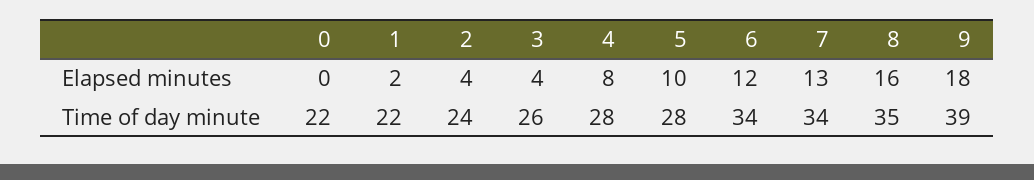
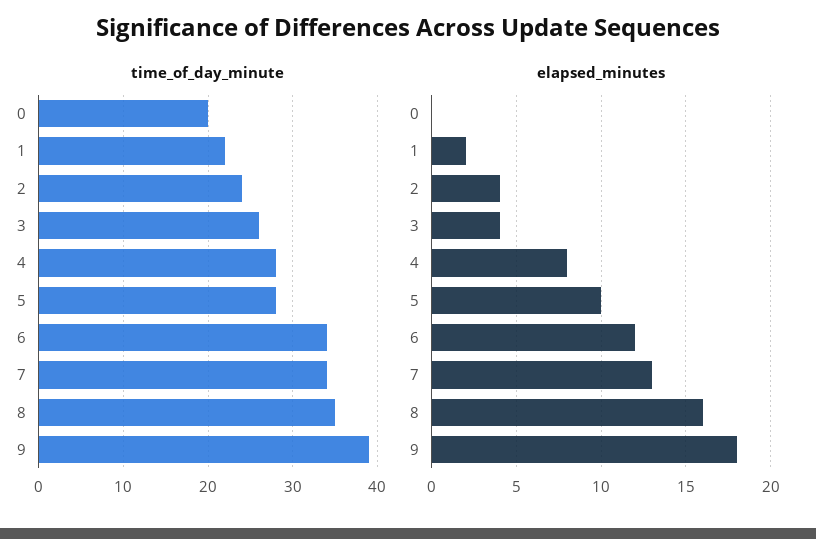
Time of day minute, 0: 22 -> 20

